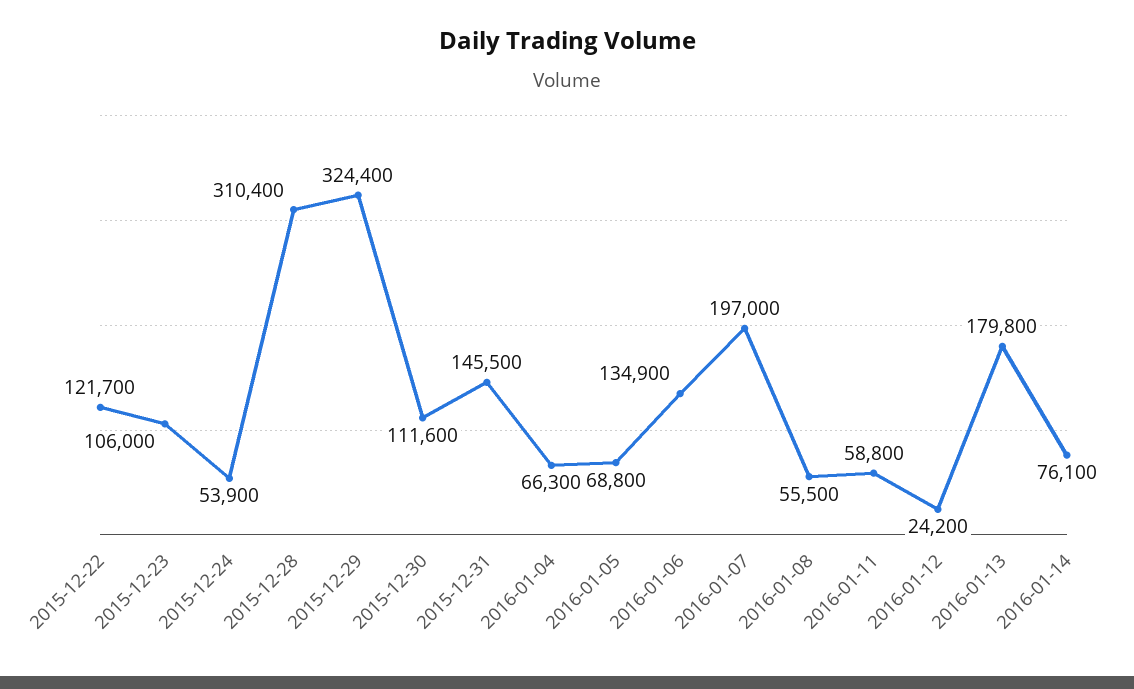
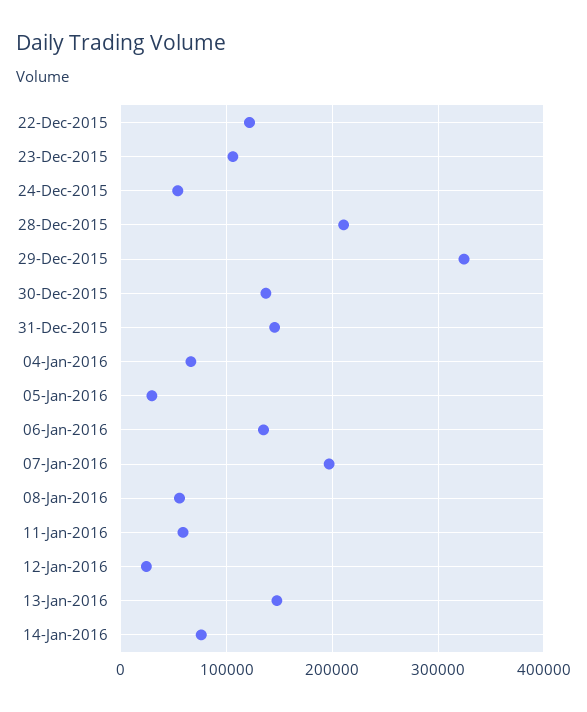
2015-12-28: 310400 -> 210000
2015-12-30: 111600 -> 140000
2016-01-05: 68800 -> 30000
2016-01-13: 179800 -> 150000

